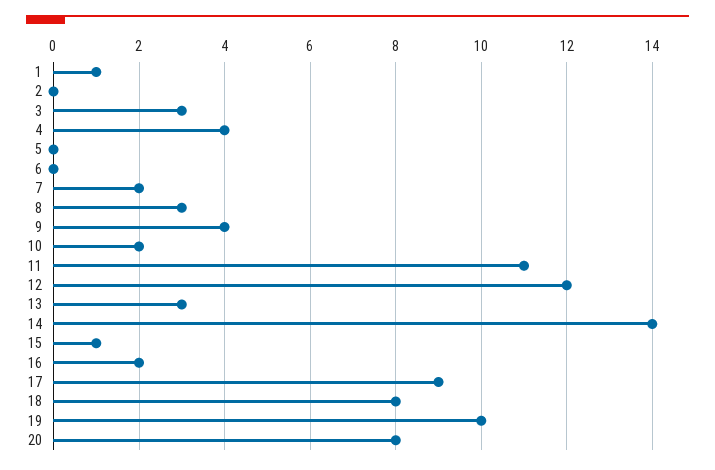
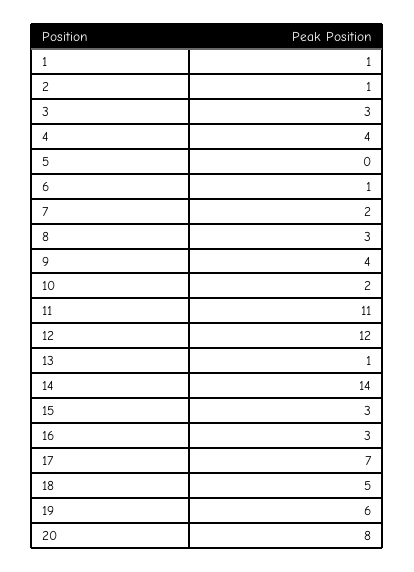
2: 0 -> 1
6: 0 -> 1
13: 3 -> 1
15: 1 -> 3
16: 2 -> 3
17: 9 -> 7
18: 8 -> 5
19: 10 -> 6

